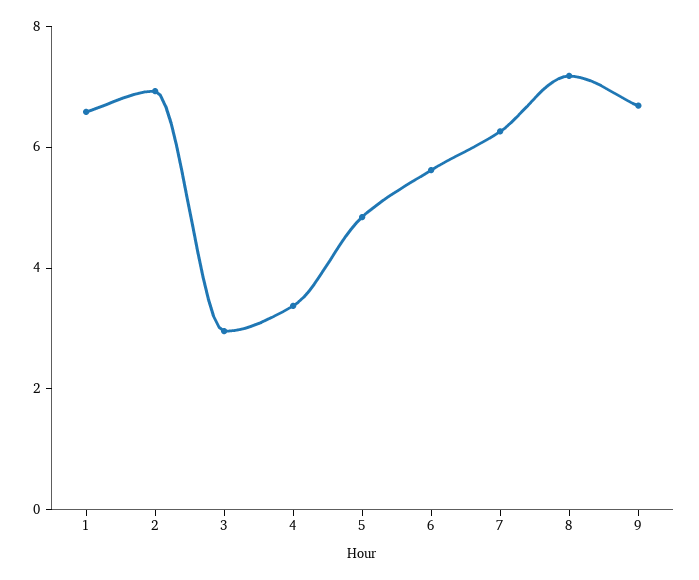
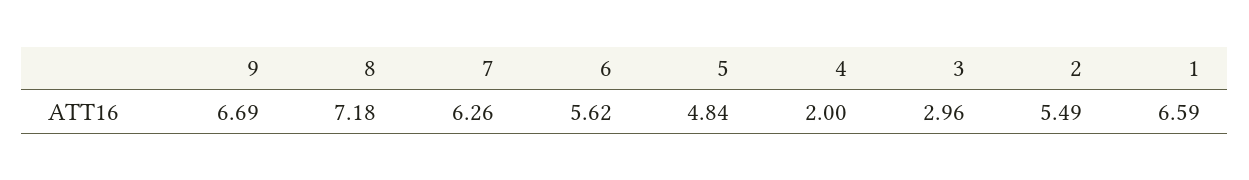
2: 7 -> 5.49
4: 3.5 -> 2

